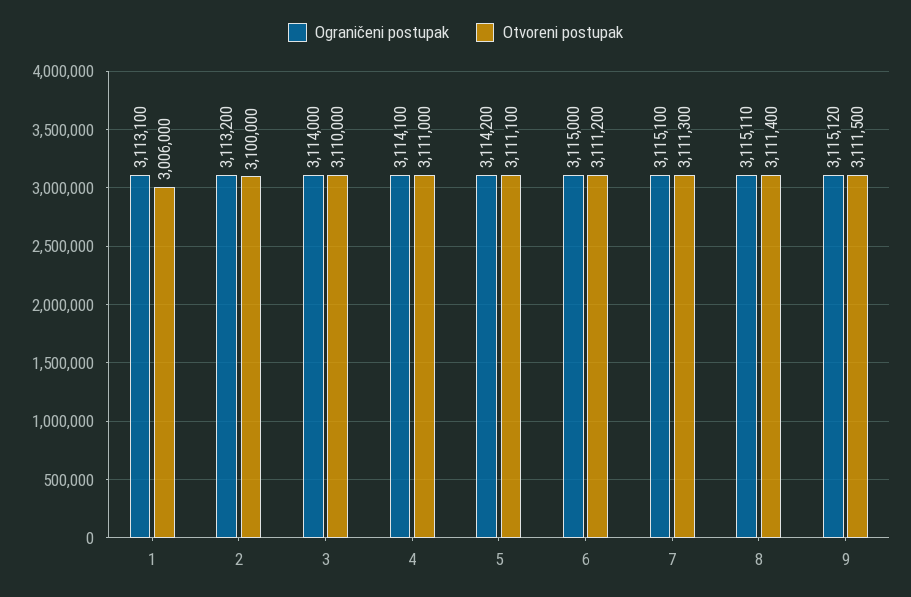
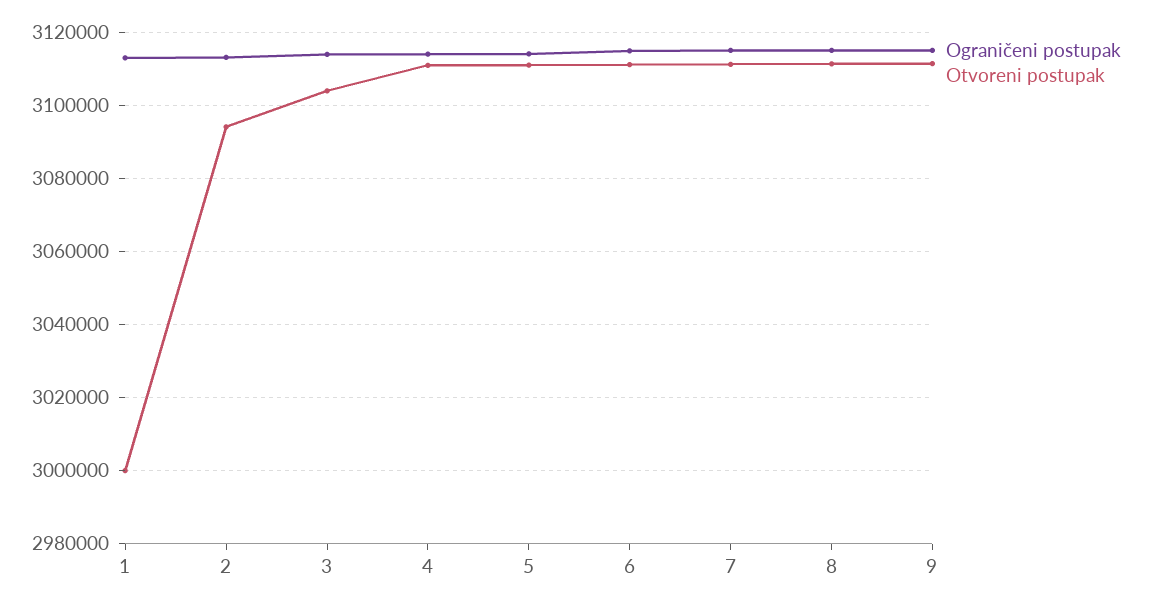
Otvoreni postupak, 1: 3006000 -> 3000000
Otvoreni postupak, 2: 3100000 -> 3094000
Otvoreni postupak, 3: 3110000 -> 3104000

